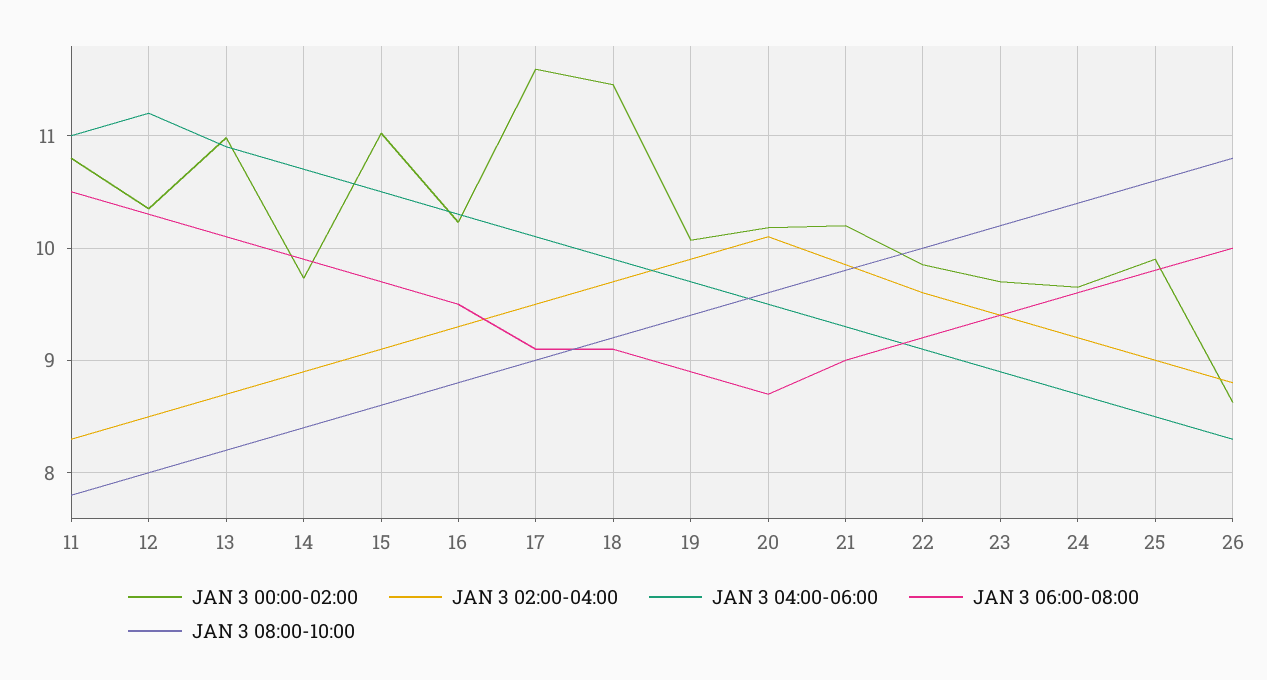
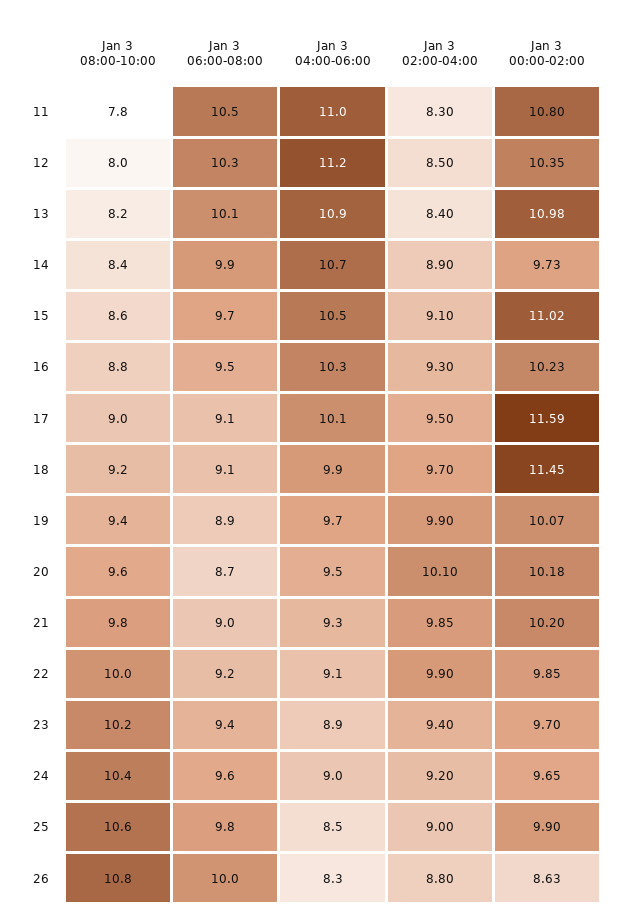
JAN 3 02:00-04:00, 13: 8.7 -> 8.4
JAN 3 02:00-04:00, 22: 9.6 -> 9.9
JAN 3 04:00-06:00, 24: 8.7 -> 9

